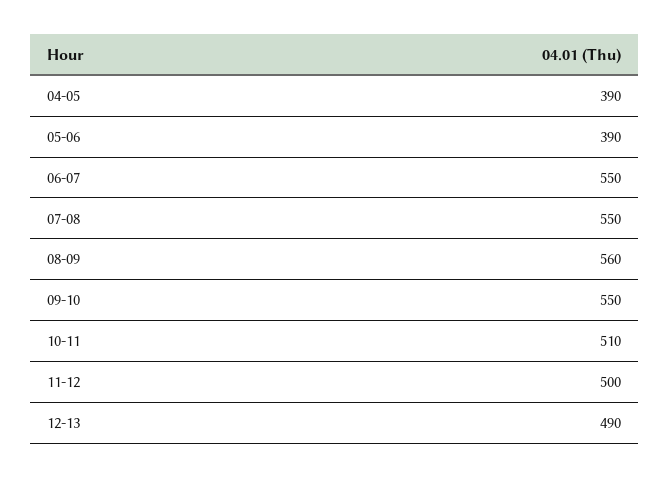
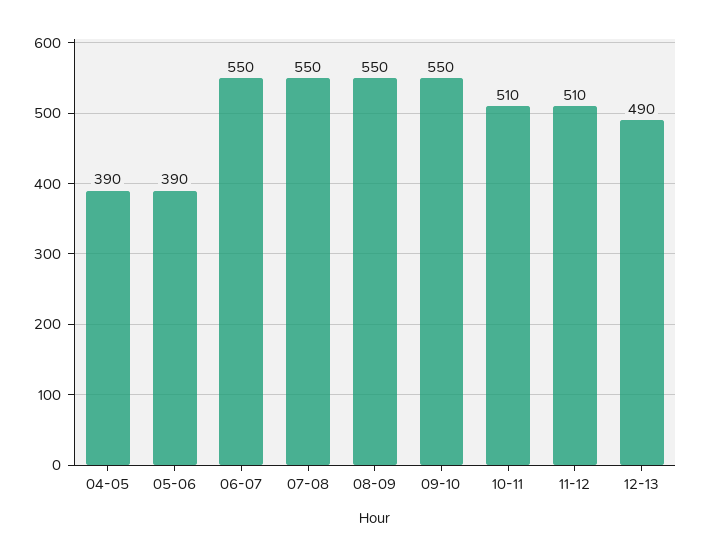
08-09: 560 -> 550
11-12: 500 -> 510

